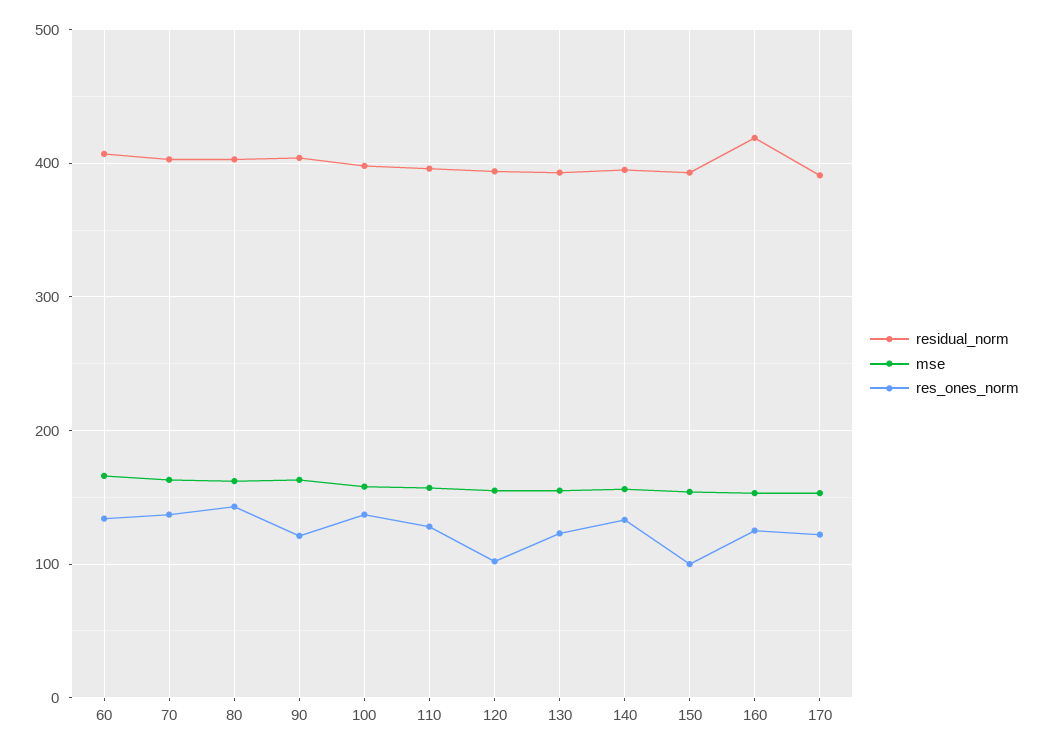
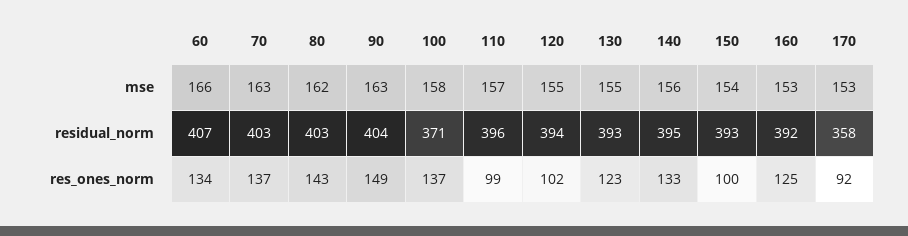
res_ones_norm, 90: 120 -> 149
residual_norm, 100: 400 -> 371
res_ones_norm, 110: 130 -> 99
residual_norm, 160: 420 -> 392
residual_norm, 170: 390 -> 358
res_ones_norm, 170: 120 -> 92

